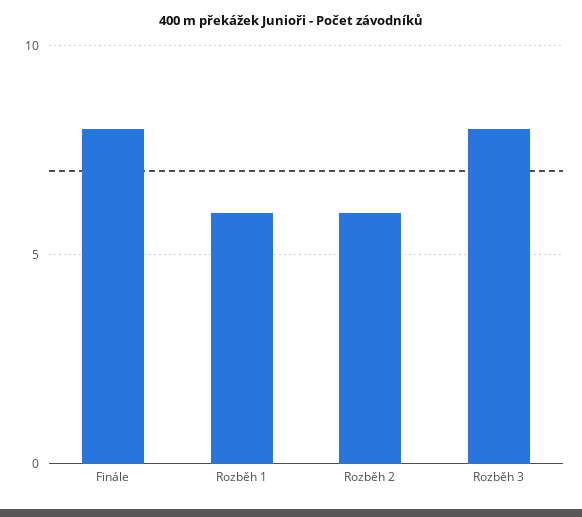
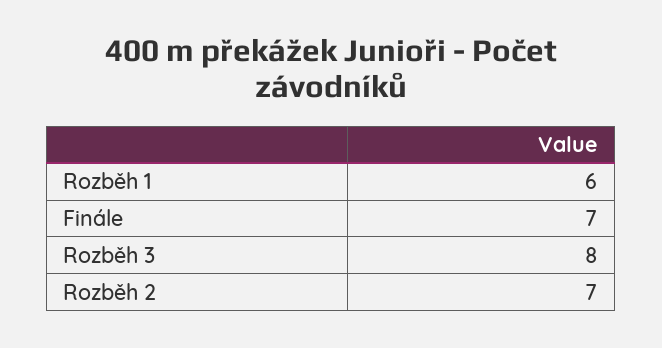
Finále: 8 -> 7
Rozběh 2: 6 -> 7

